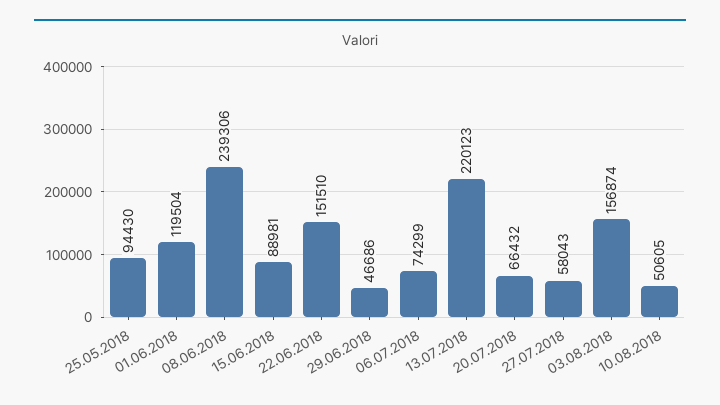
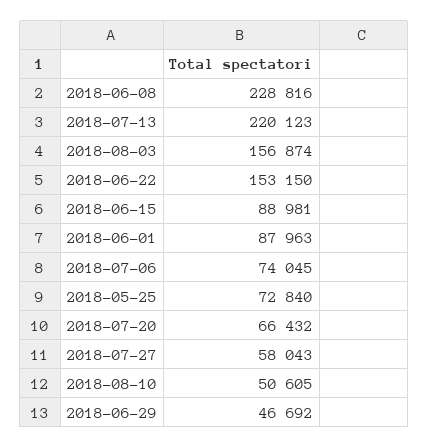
25.05.2018: 94430 -> 72840
01.06.2018: 119504 -> 87963
08.06.2018: 239306 -> 228816
22.06.2018: 151510 -> 153150
29.06.2018: 46686 -> 46692
06.07.2018: 74299 -> 74045

